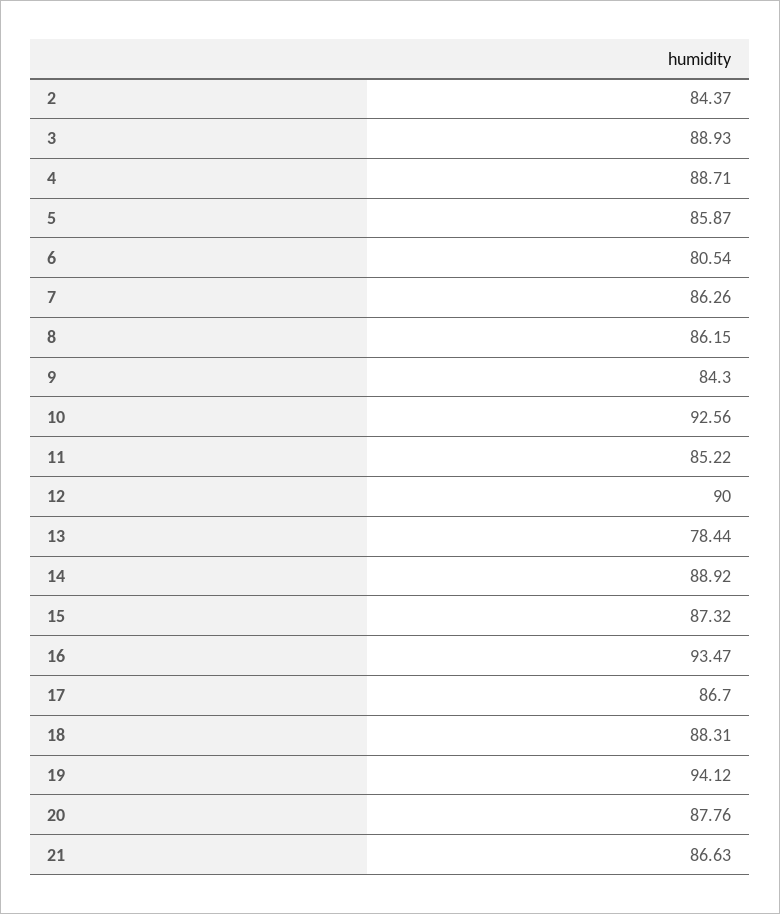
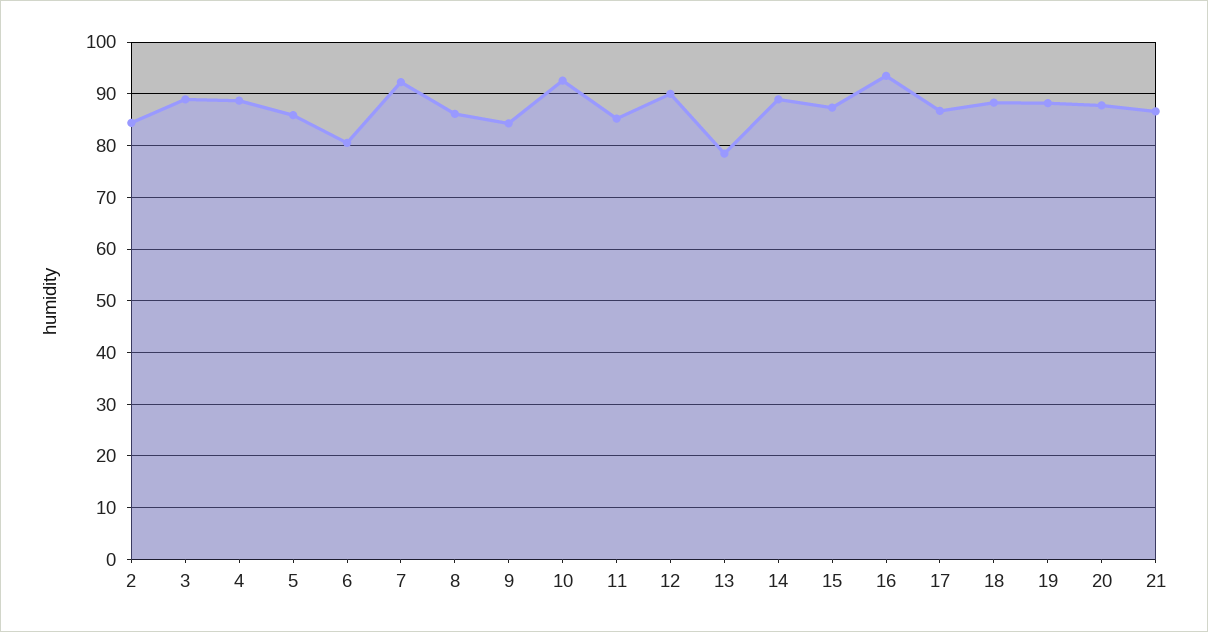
7: 86.26 -> 92
19: 94.12 -> 88

